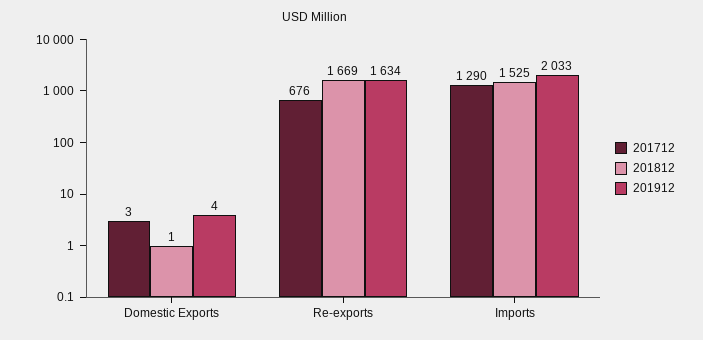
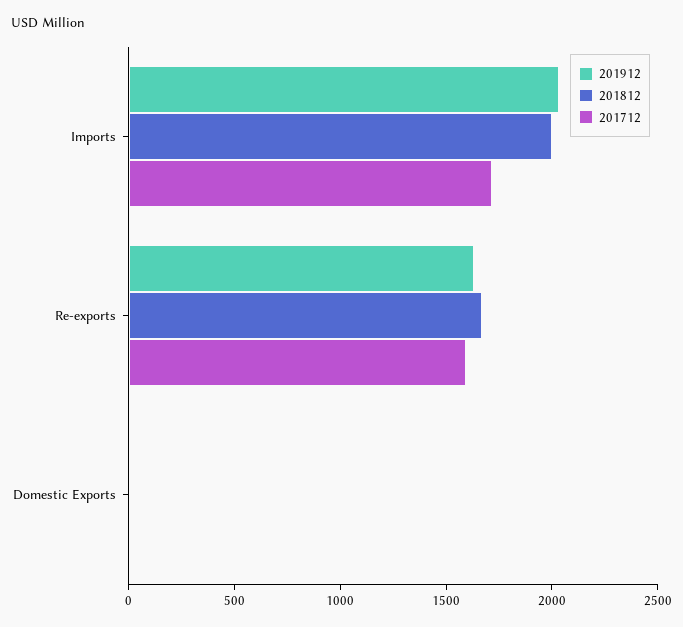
201712, Re-exports: 676 -> 1600
201712, Imports: 1290 -> 1700
201812, Imports: 1525 -> 2000

